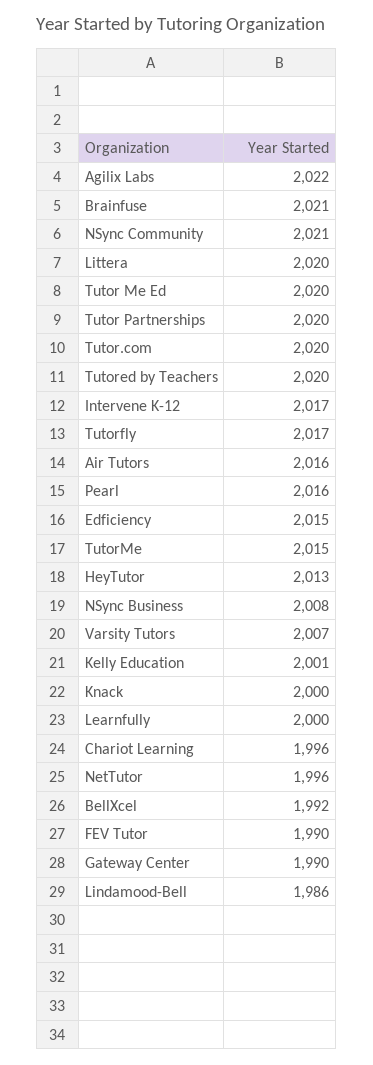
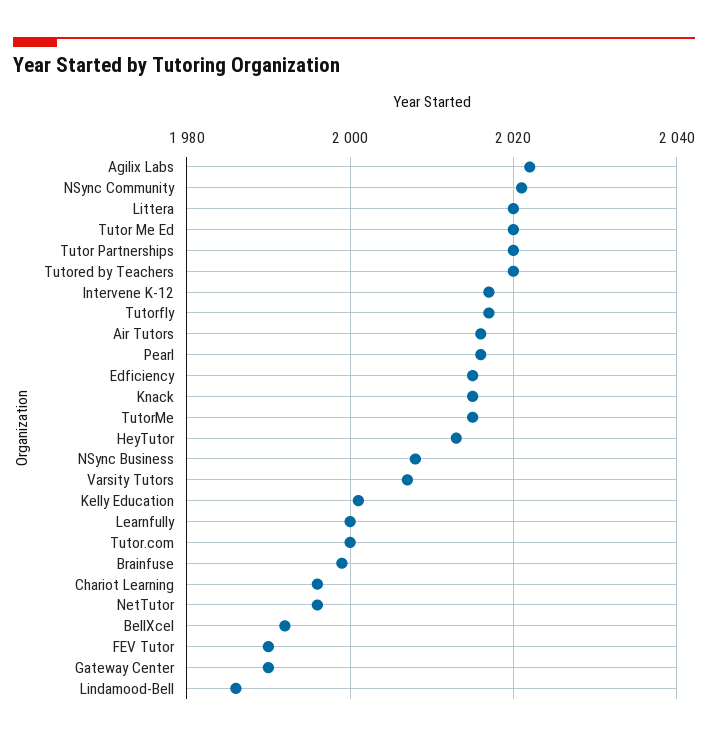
Brainfuse: 2021 -> 2000
Tutor.com: 2020 -> 2000
Knack: 2000 -> 2015

